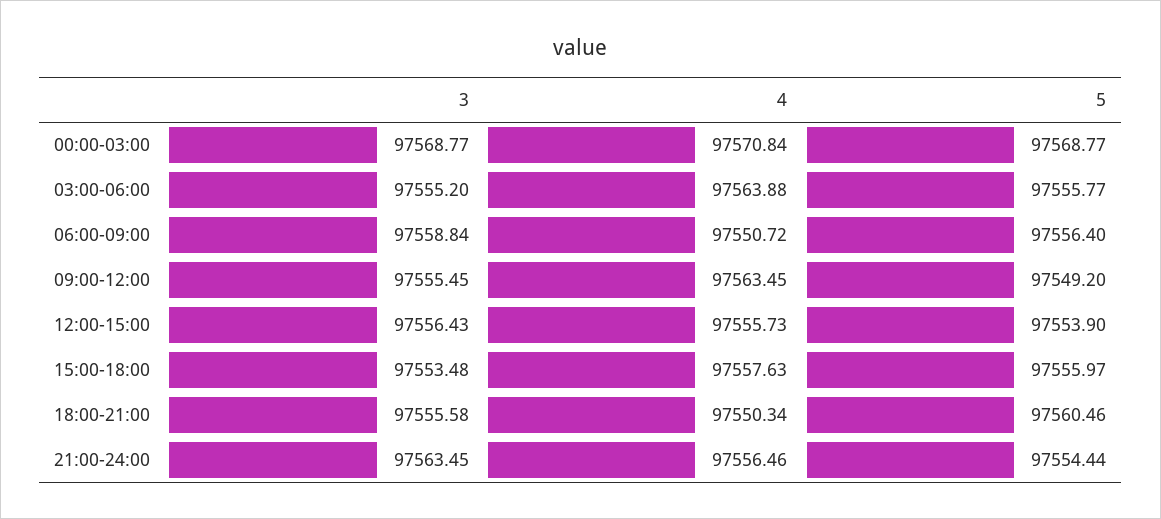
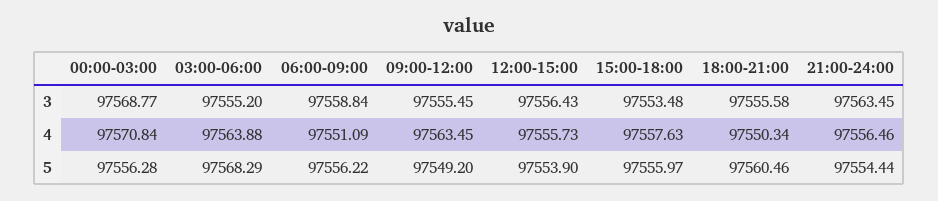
5, 00:00-03:00: 97568.77 -> 97556.28
5, 03:00-06:00: 97555.77 -> 97568.29
4, 06:00-09:00: 97550.72 -> 97551.09
5, 06:00-09:00: 97556.4 -> 97556.22

